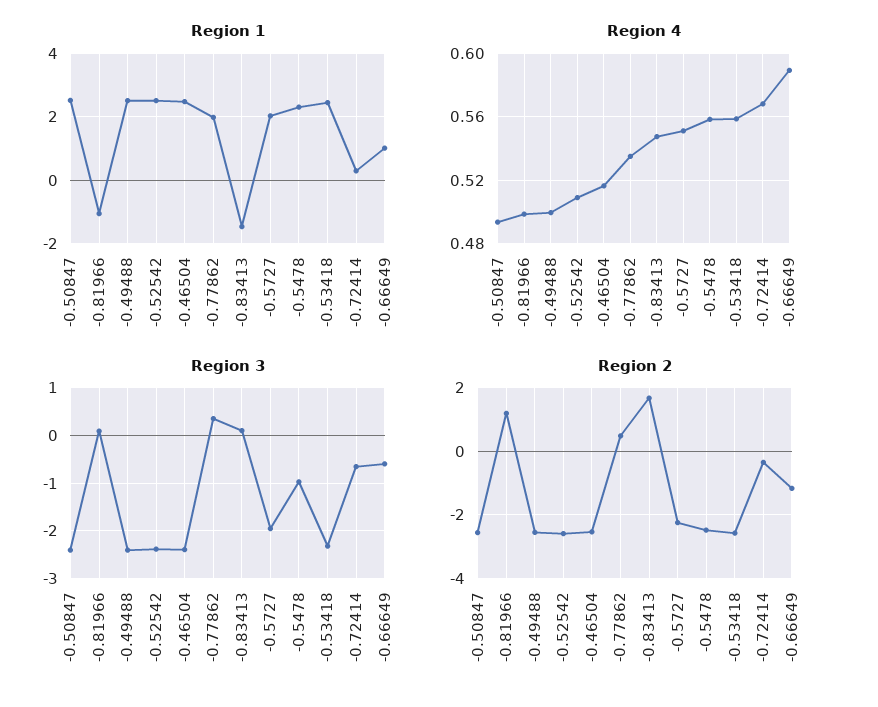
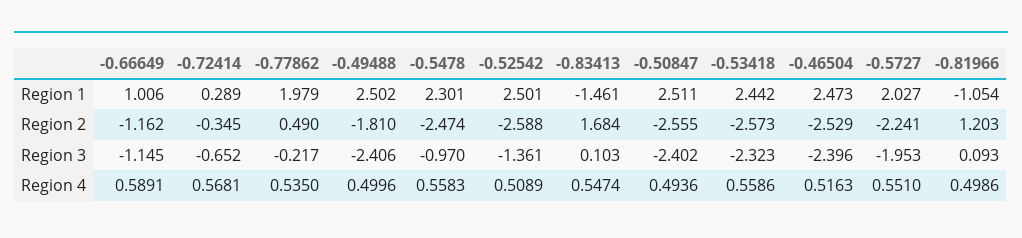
Region 3, -0.52542: -2.4 -> -1.361
Region 3, -0.77862: 0.4 -> -0.217
Region 3, -0.66649: -0.6 -> -1.145
Region 2, -0.49488: -2.6 -> -1.81

